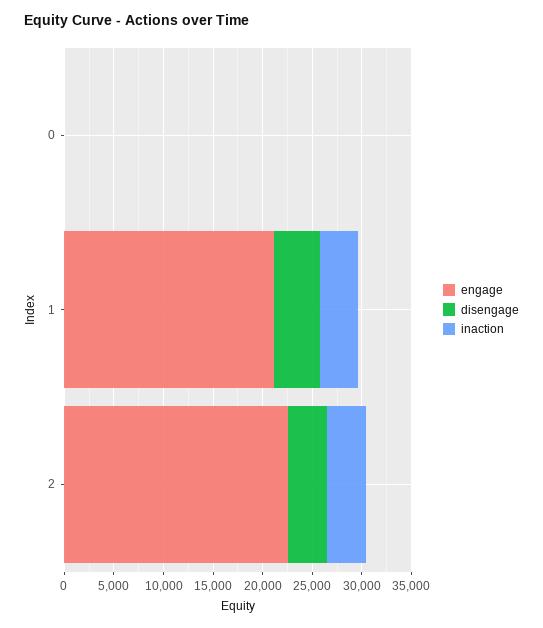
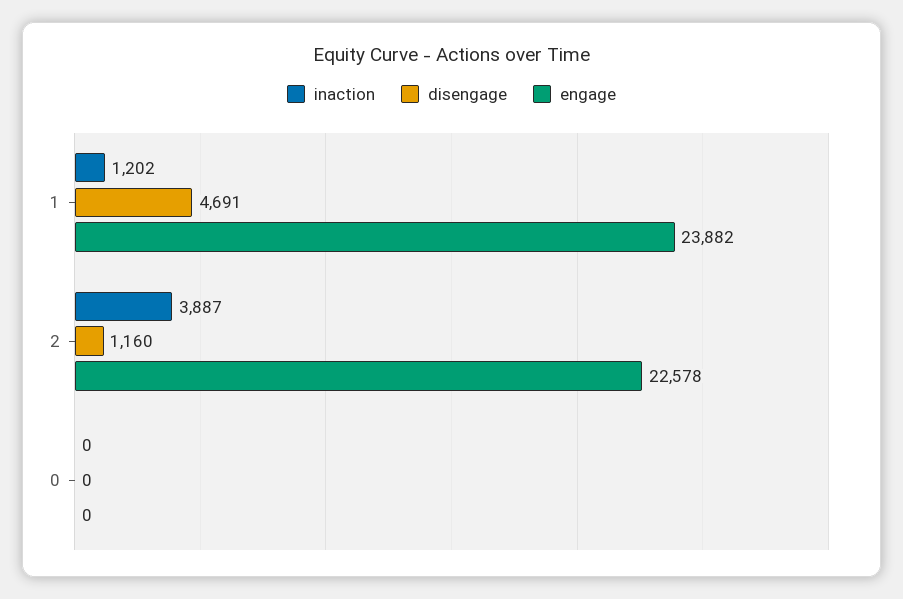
engage, 1: 21000 -> 23882
inaction, 1: 4000 -> 1202
disengage, 2: 4000 -> 1160

